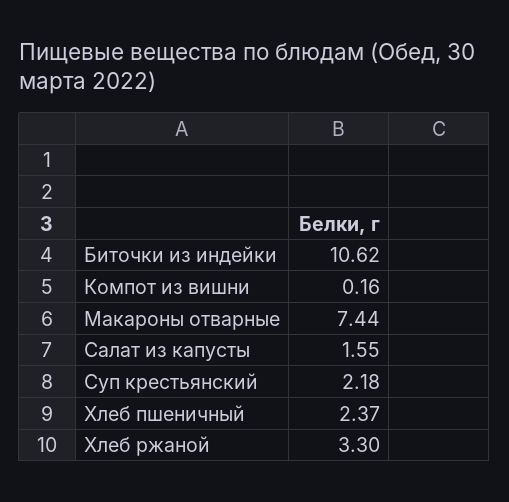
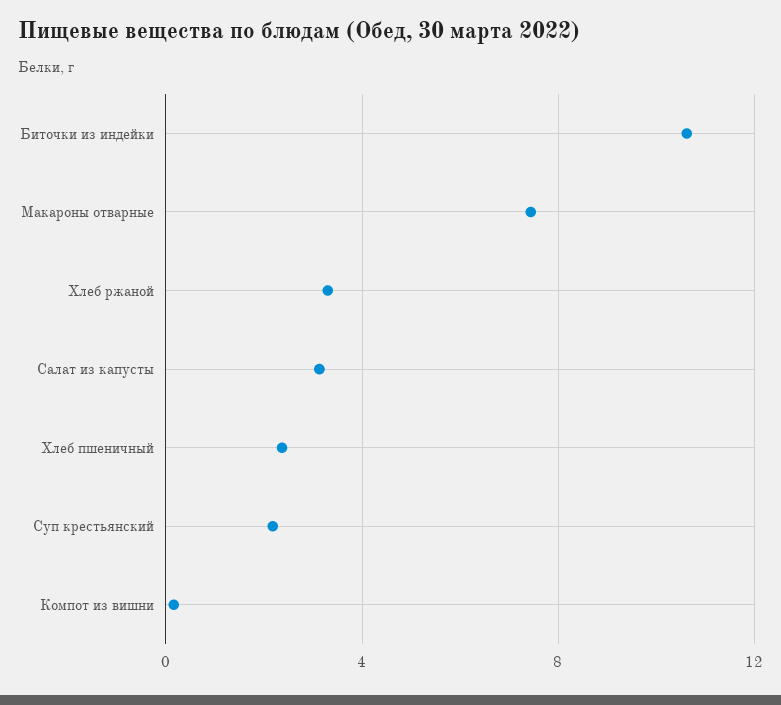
Салат из капусты: 1.55 -> 3

